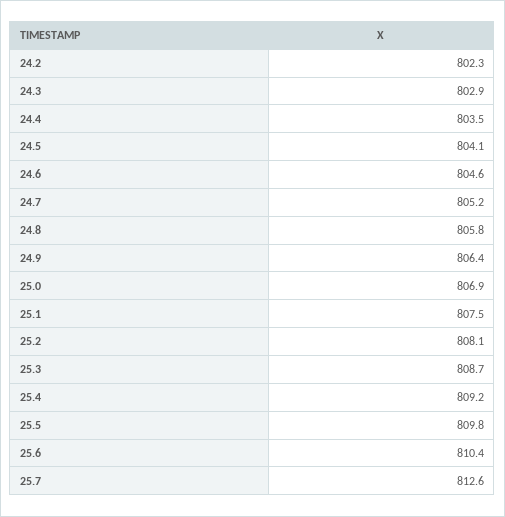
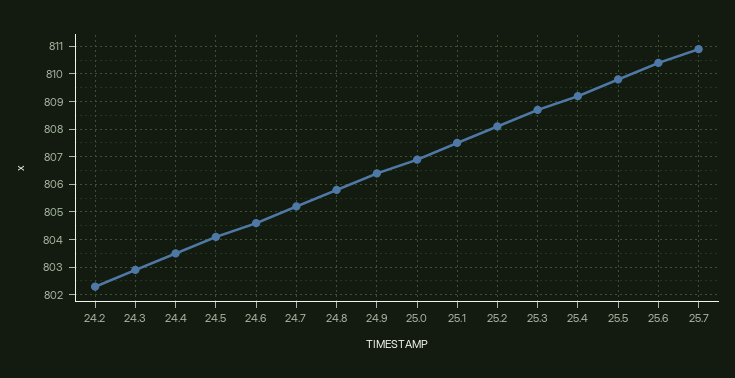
25.7: 812.6 -> 811

